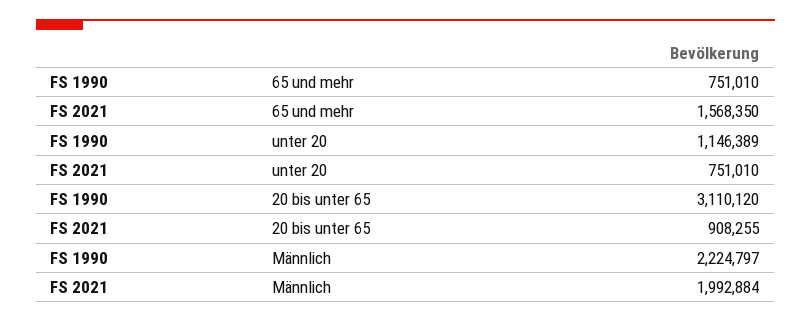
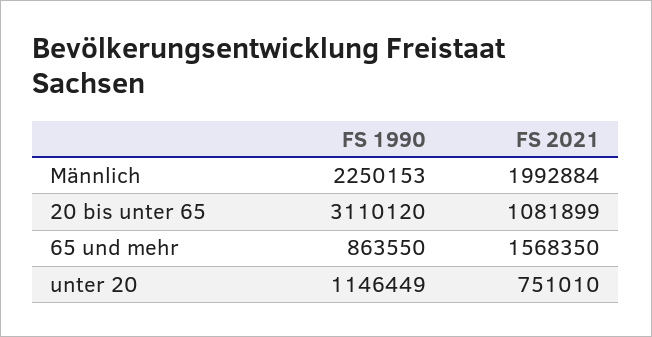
FS 1990, 65 und mehr: 751010 -> 863550
FS 1990, unter 20: 1146389 -> 1146449
FS 2021, 20 bis unter 65: 908255 -> 1081899
FS 1990, Männlich: 2224797 -> 2250153

